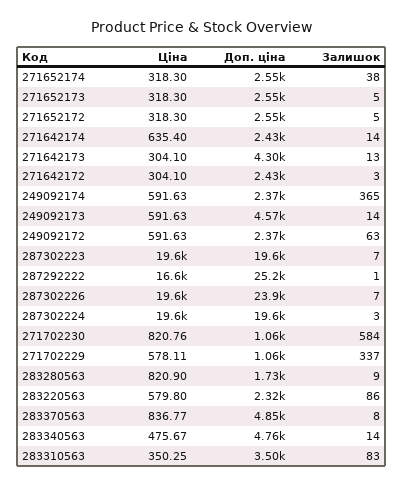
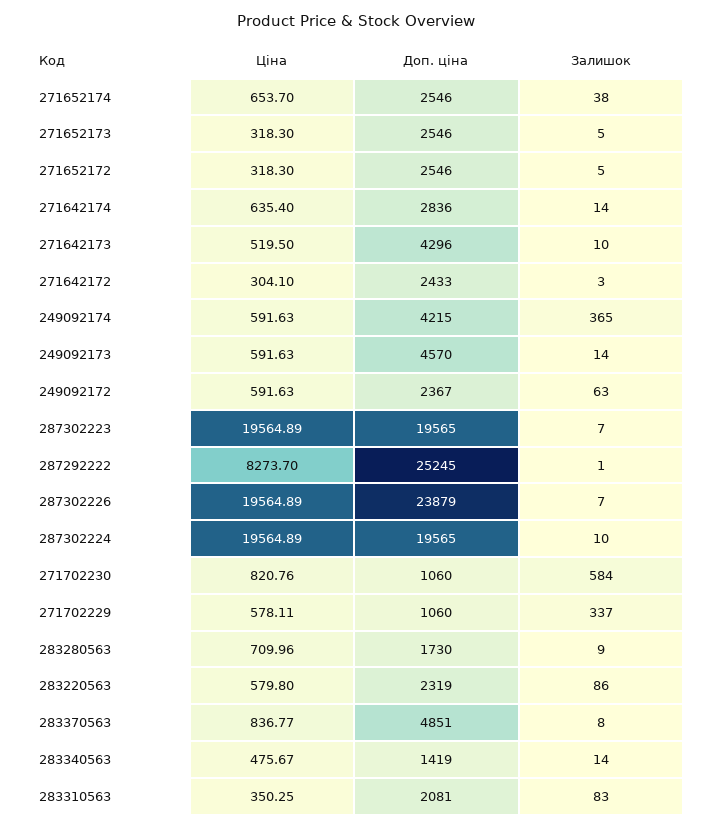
Ціна, 271652174: 318.3 -> 653.7
Доп. ціна, 271642174: 2430 -> 2836
Ціна, 271642173: 304.1 -> 519.5
Залишок, 271642173: 13 -> 10
Доп. ціна, 249092174: 2370 -> 4215
Ціна, 287292222: 16600 -> 8273.7
Залишок, 287302224: 3 -> 10
Ціна, 283280563: 820.9 -> 709.96
Доп. ціна, 283340563: 4760 -> 1419
Доп. ціна, 283310563: 3500 -> 2081

